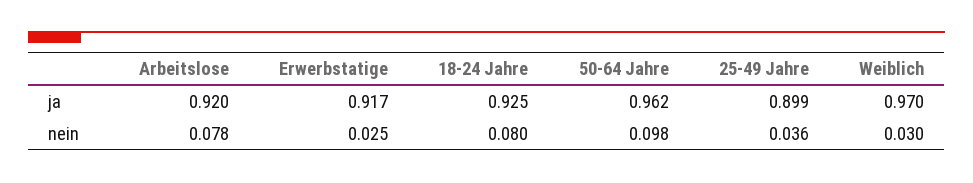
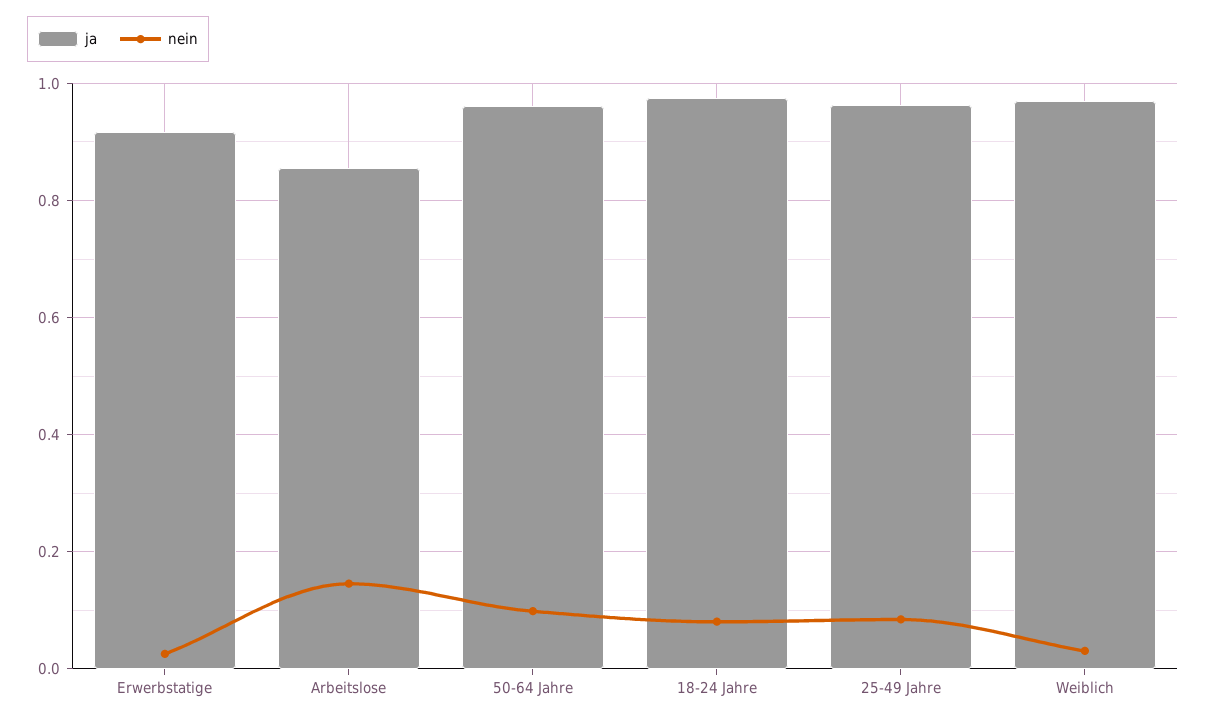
ja, Arbeitslose: 0.92 -> 0.86
ja, 18-24 Jahre: 0.925 -> 0.98
ja, 25-49 Jahre: 0.899 -> 0.96
nein, Arbeitslose: 0.078 -> 0.14
nein, 25-49 Jahre: 0.036 -> 0.08

